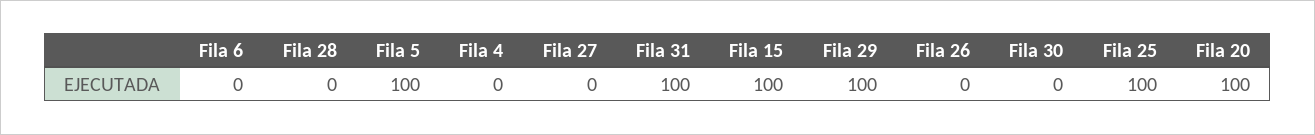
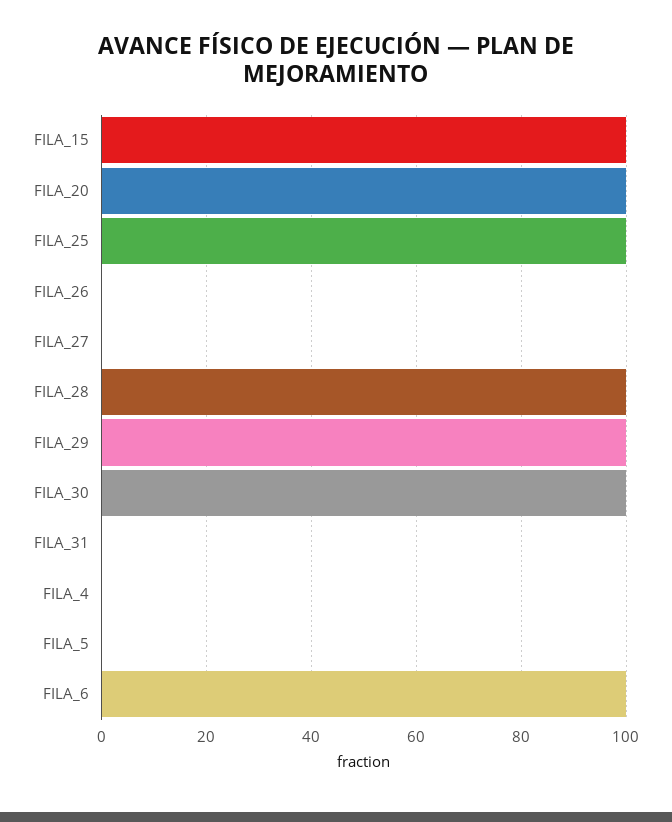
Fila 6: 0 -> 100
Fila 28: 0 -> 100
Fila 5: 100 -> 0
Fila 31: 100 -> 0
Fila 30: 0 -> 100

